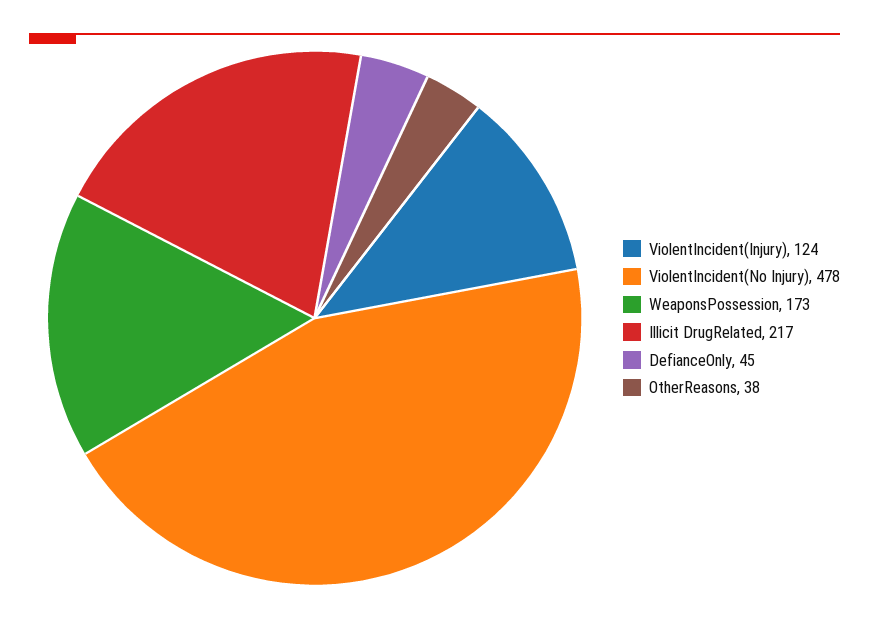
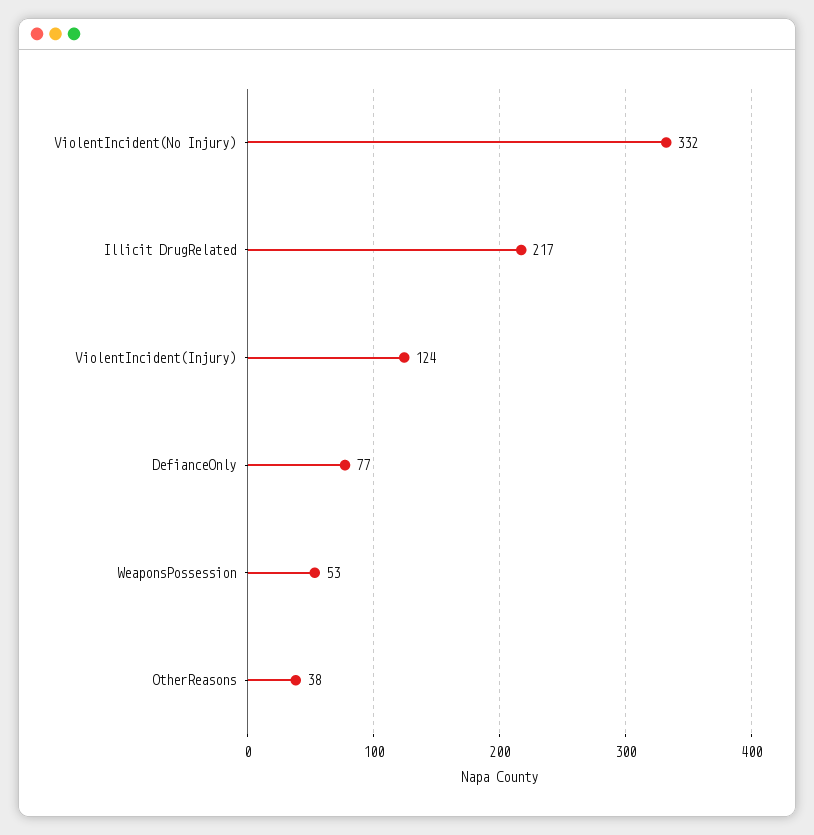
ViolentIncident(No Injury): 478 -> 332
WeaponsPossession: 173 -> 53
DefianceOnly: 45 -> 77

